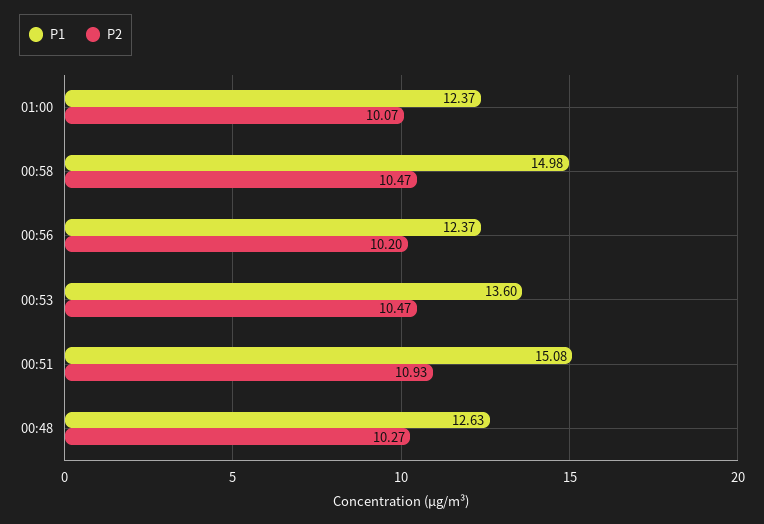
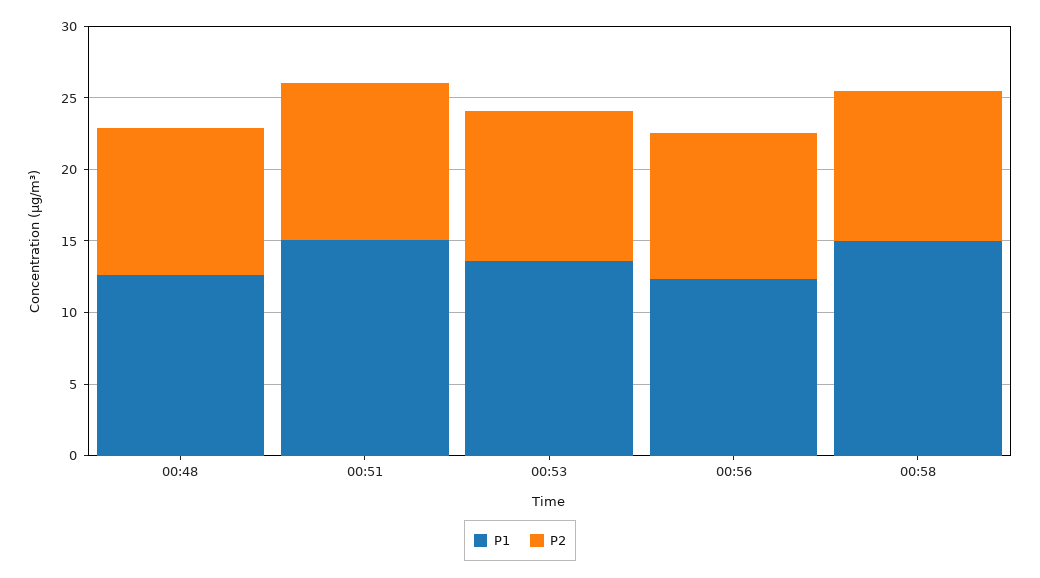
P1, 01:00: 12.37 -> none
P2, 01:00: 10.07 -> none

